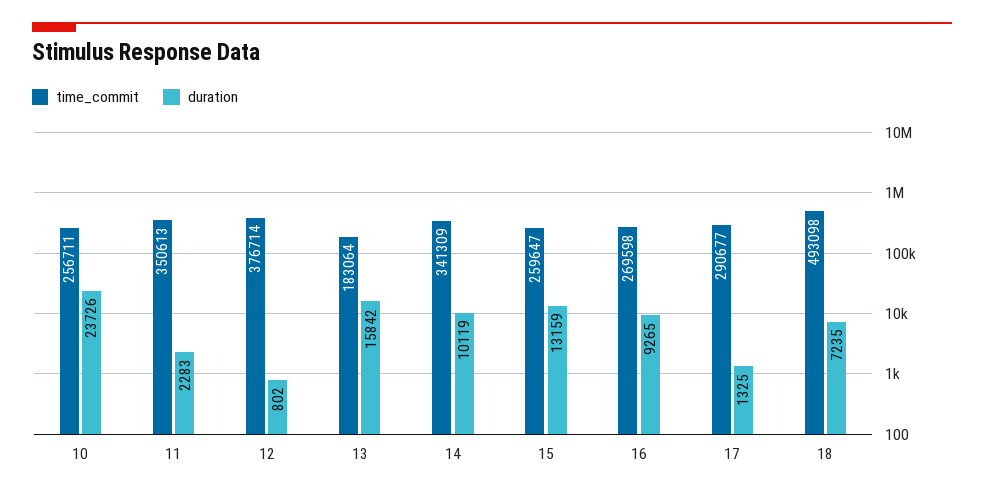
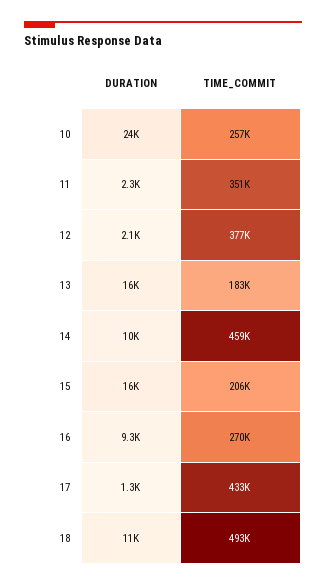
duration, 12: 802 -> 2100
time_commit, 14: 341309 -> 459000
time_commit, 15: 259647 -> 206000
duration, 15: 13159 -> 16000
time_commit, 17: 290677 -> 433000
duration, 18: 7235 -> 11000

